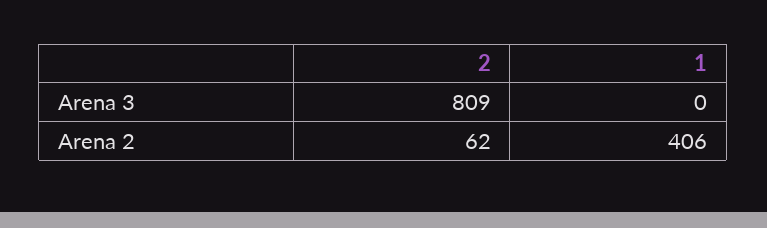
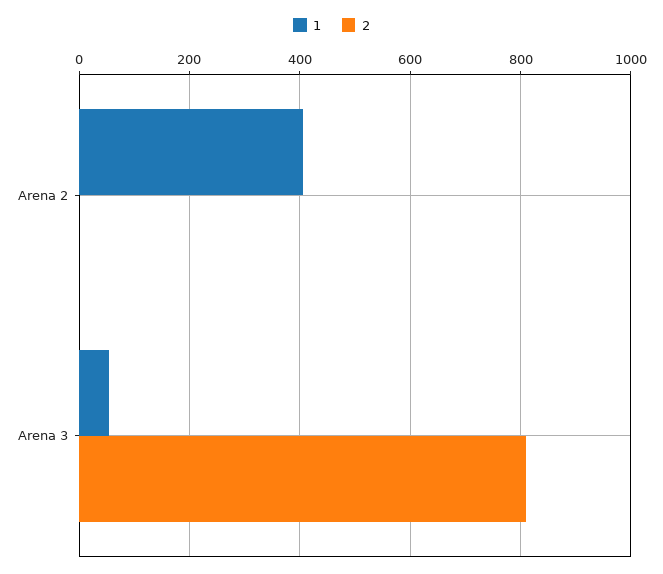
1, Arena 3: 0 -> 60
2, Arena 2: 62 -> 0

